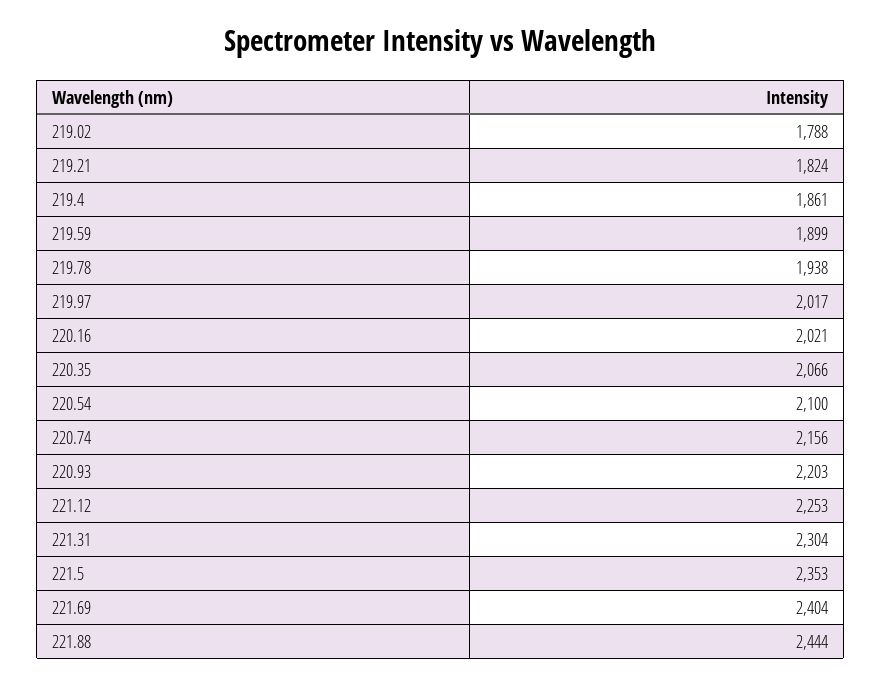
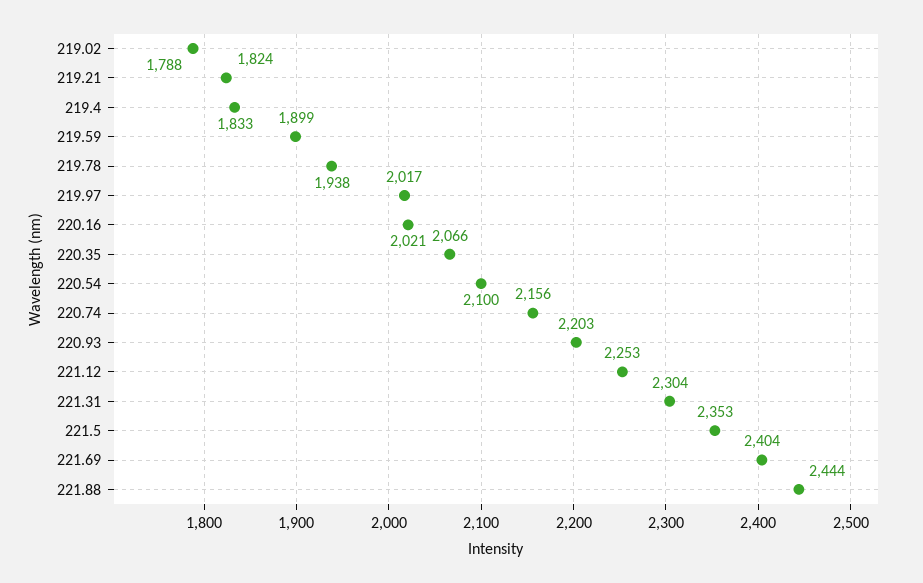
219.4: 1861 -> 1833

